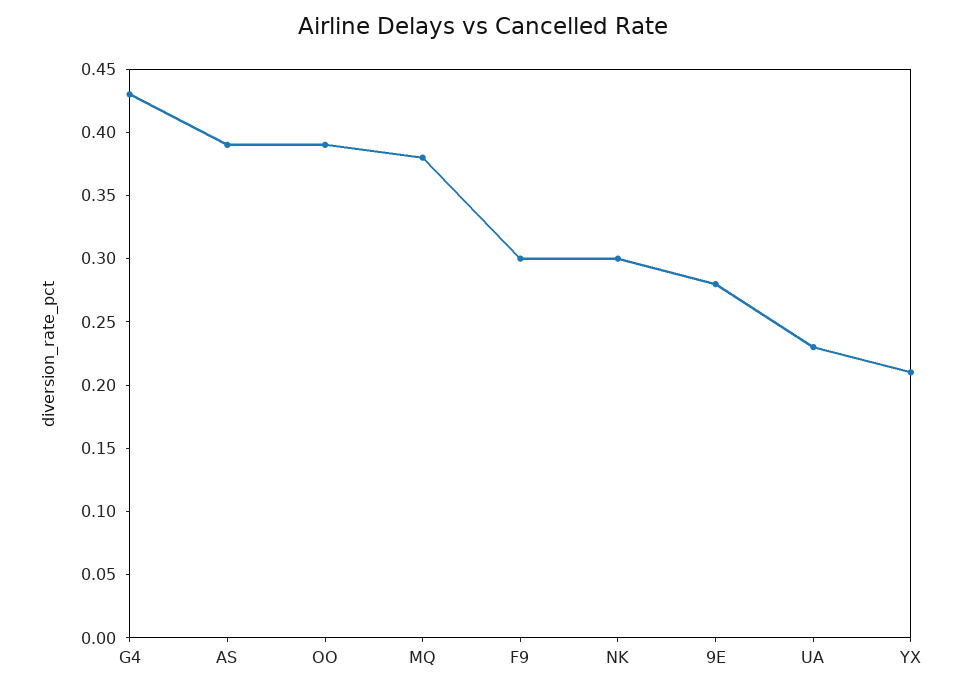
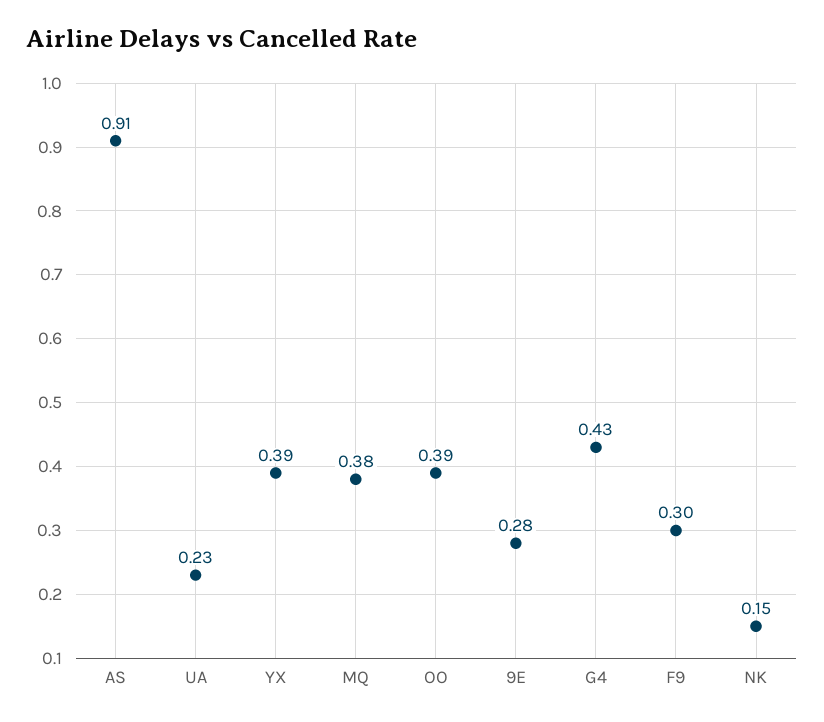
AS: 0.39 -> 0.91
NK: 0.3 -> 0.15
YX: 0.21 -> 0.39

